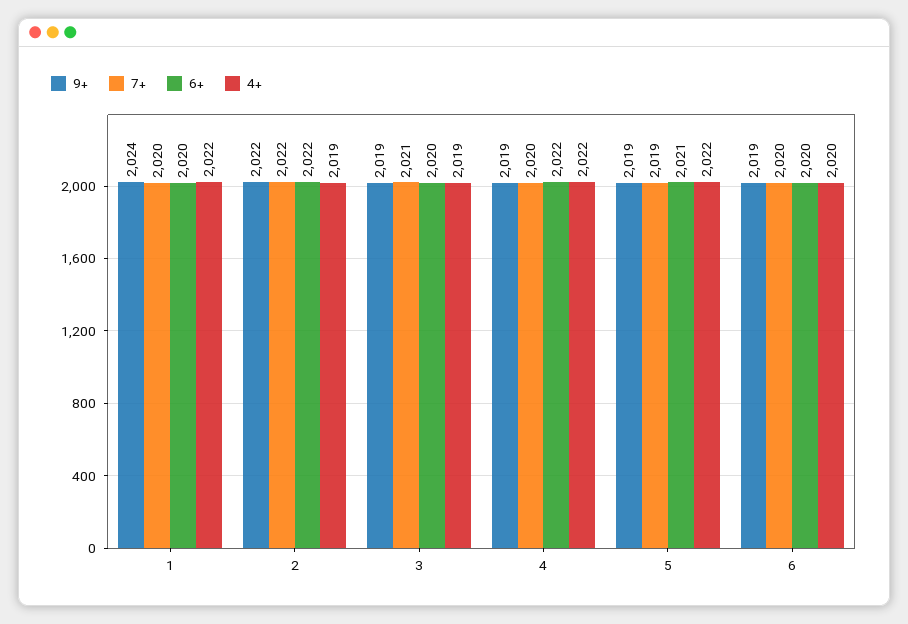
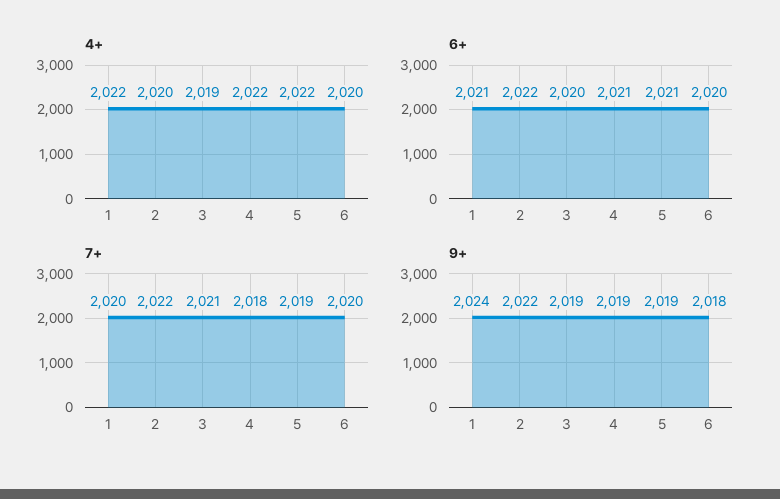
6+, 1: 2020 -> 2021
4+, 2: 2019 -> 2020
7+, 4: 2020 -> 2018
6+, 4: 2022 -> 2021
9+, 6: 2019 -> 2018

